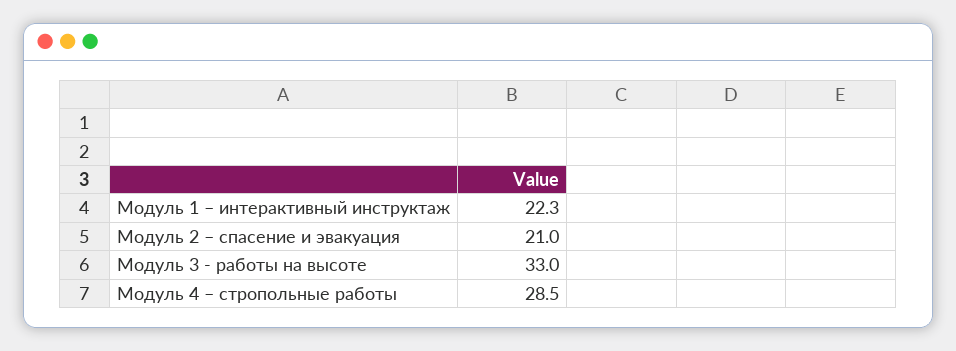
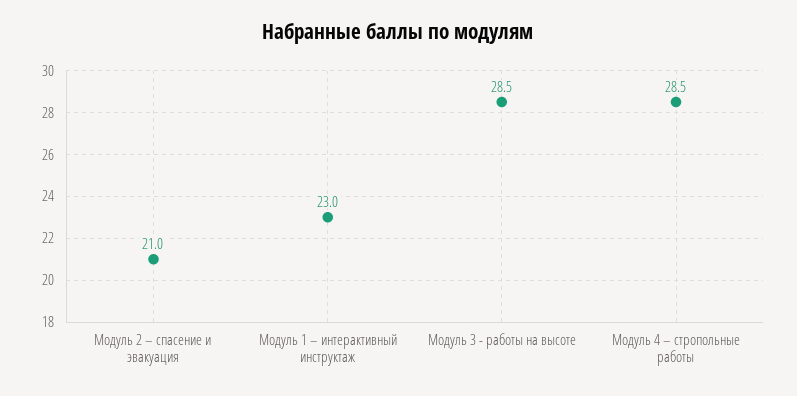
Модуль 1 – интерактивный инструктаж: 22.3 -> 23
Модуль 3 - работы на высоте: 33 -> 28.5

